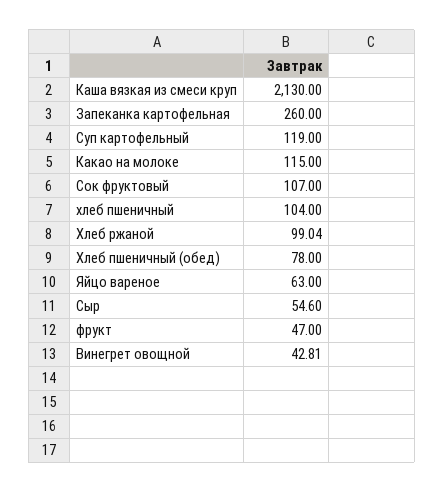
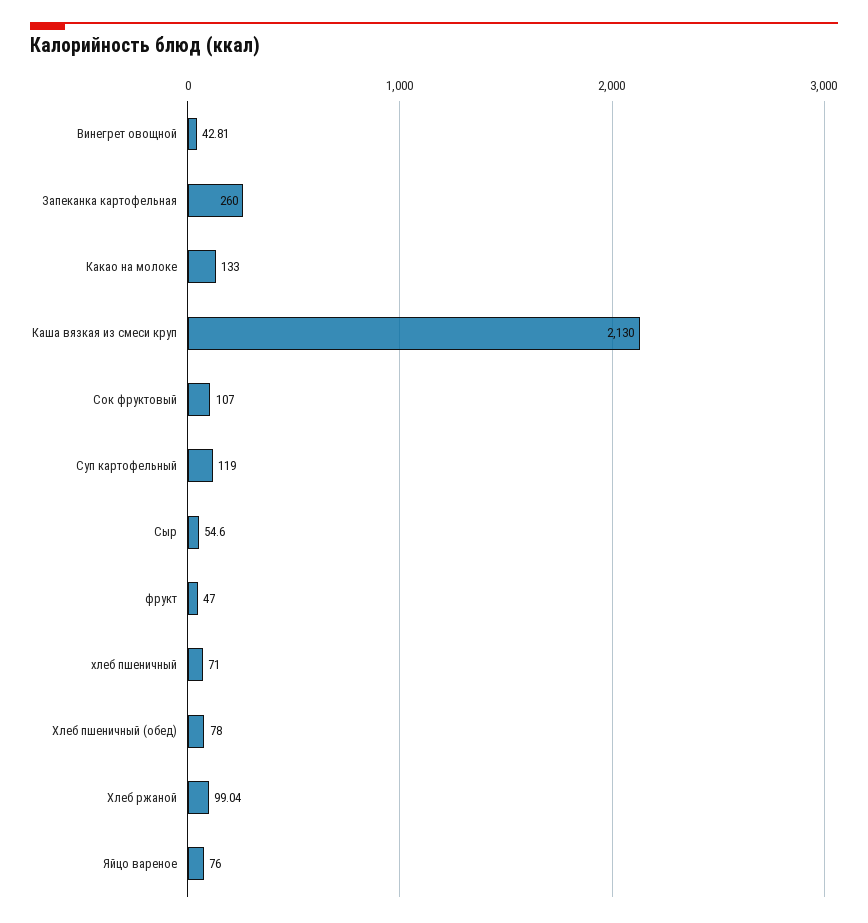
Какао на молоке: 115 -> 133
хлеб пшеничный: 104 -> 71
Яйцо вареное: 63 -> 76

